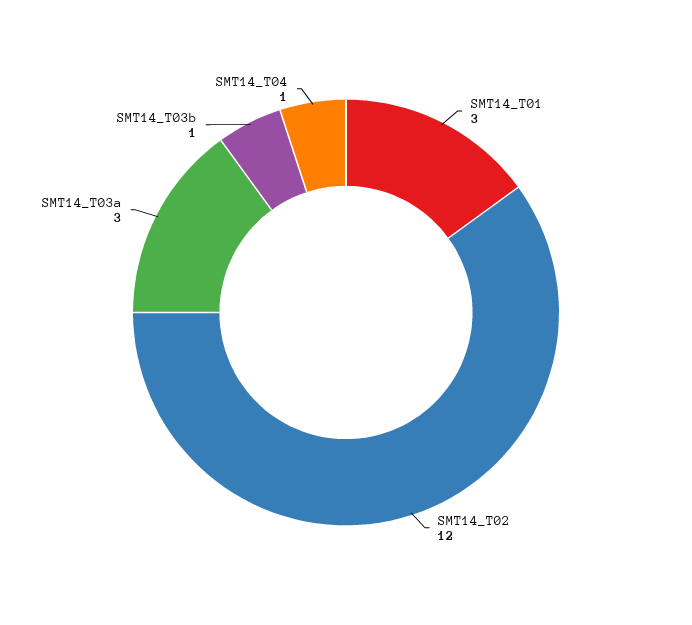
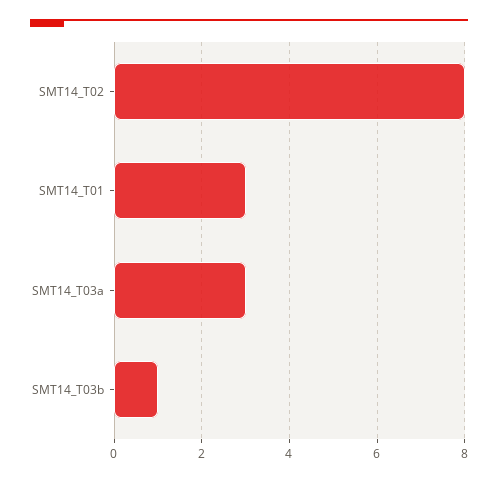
SMT14_T02: 12 -> 8
SMT14_T04: 1 -> none

